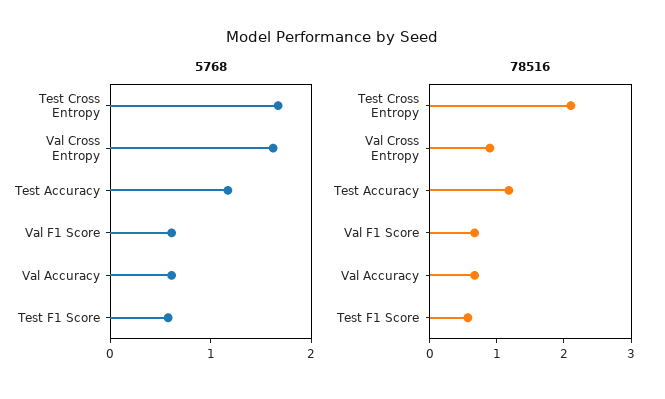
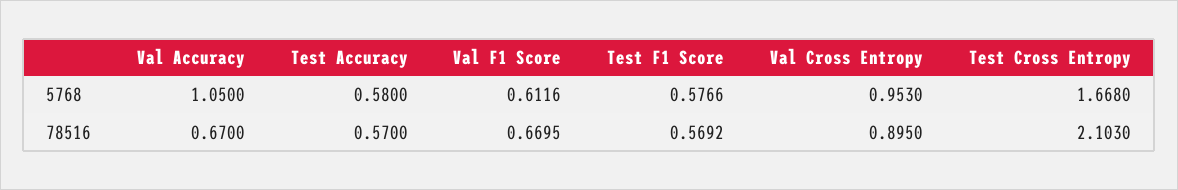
5768, Val Cross Entropy: 1.6 -> 0.953
5768, Test Accuracy: 1.2 -> 0.58
5768, Val Accuracy: 0.6 -> 1.05
78516, Test Accuracy: 1.2 -> 0.57

